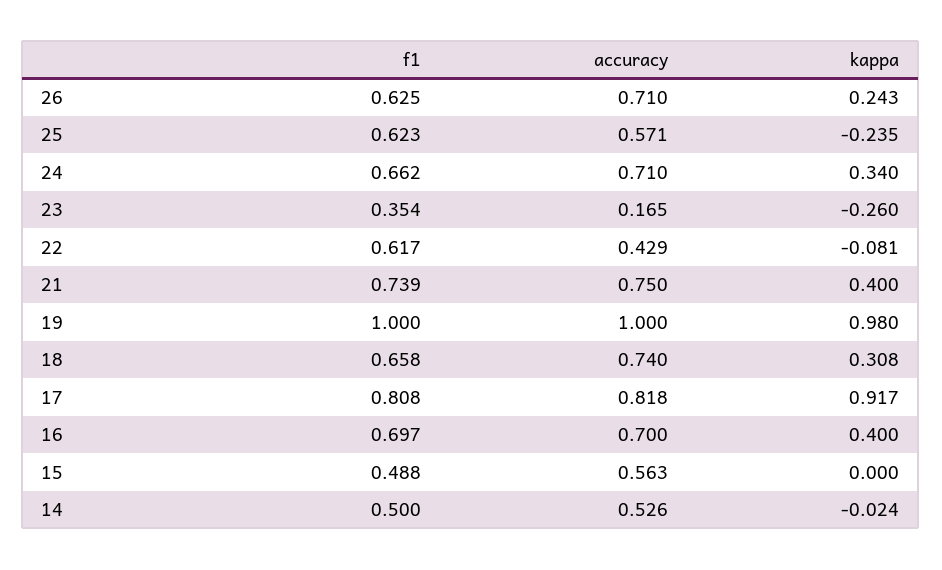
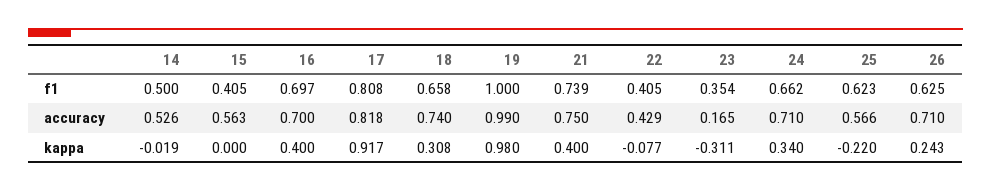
accuracy, 25: 0.571 -> 0.566
kappa, 25: -0.235 -> -0.22
kappa, 23: -0.26 -> -0.311
f1, 22: 0.617 -> 0.405
kappa, 22: -0.081 -> -0.077
accuracy, 19: 1 -> 0.99
f1, 15: 0.488 -> 0.405
kappa, 14: -0.024 -> -0.019

